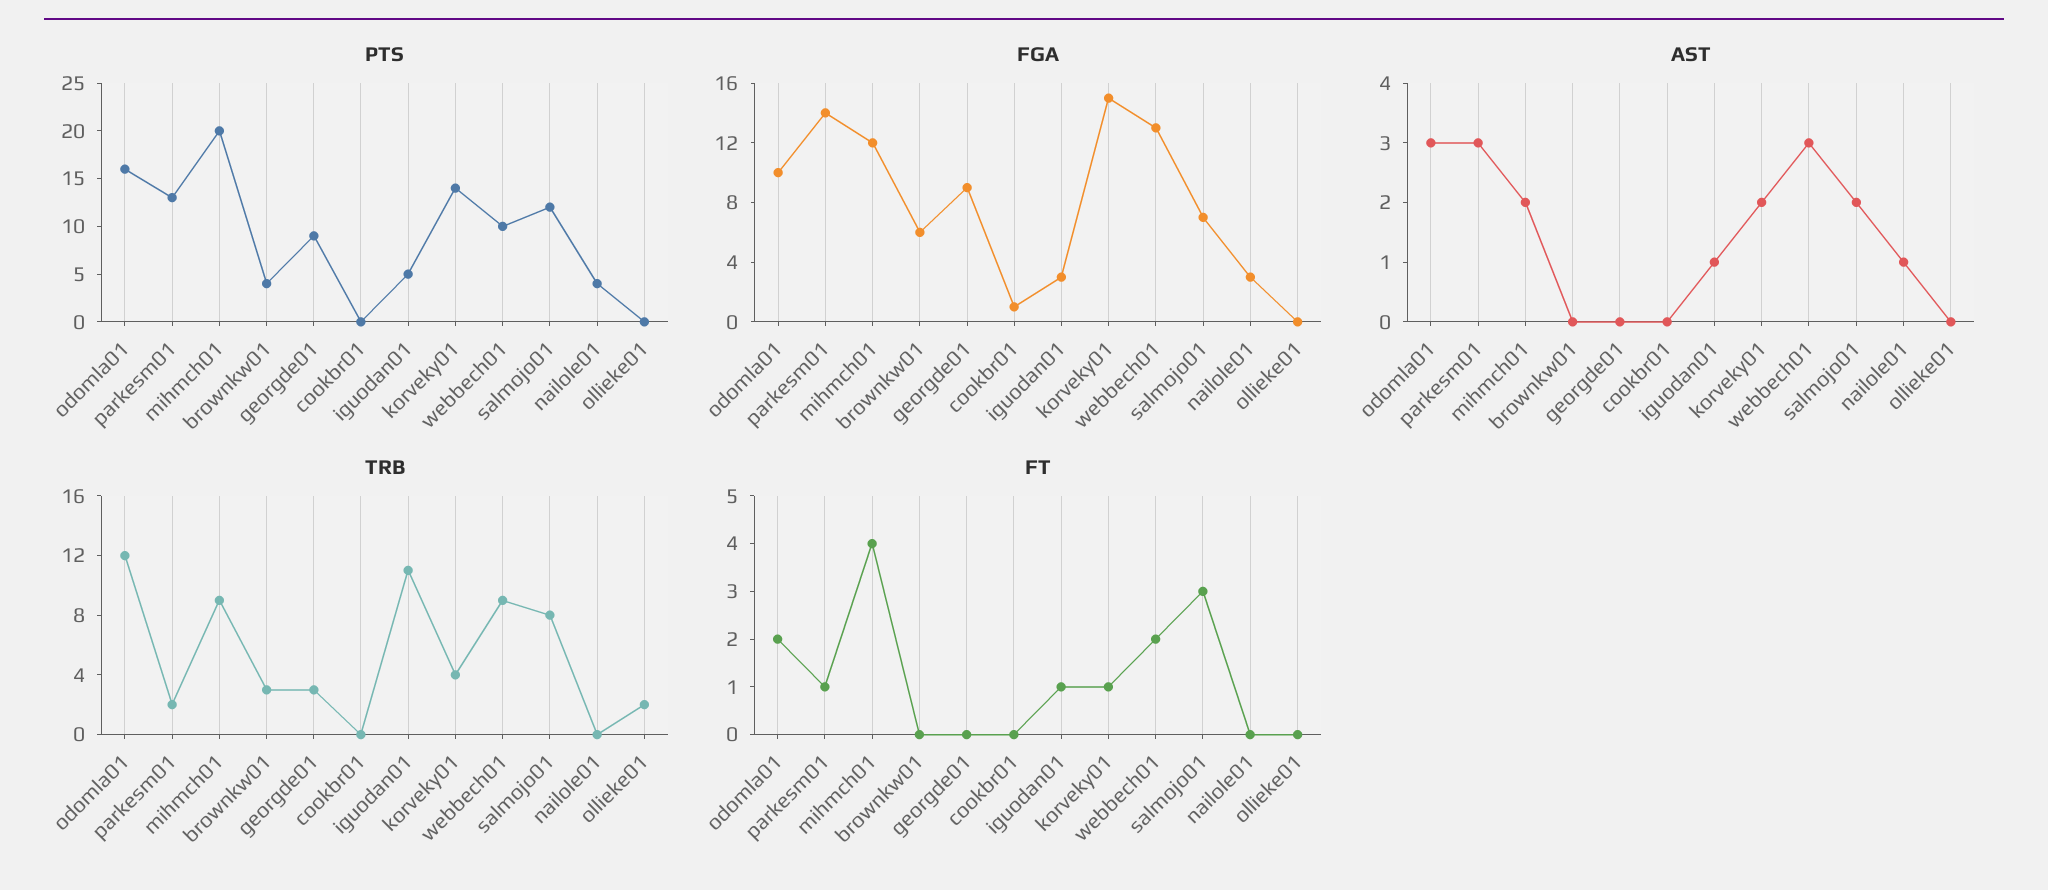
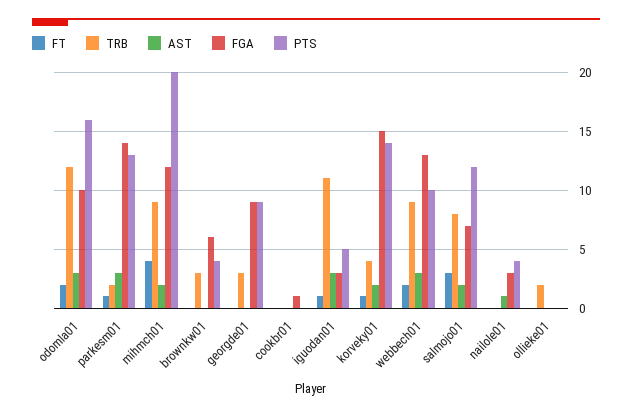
AST, iguodan01: 1 -> 3

